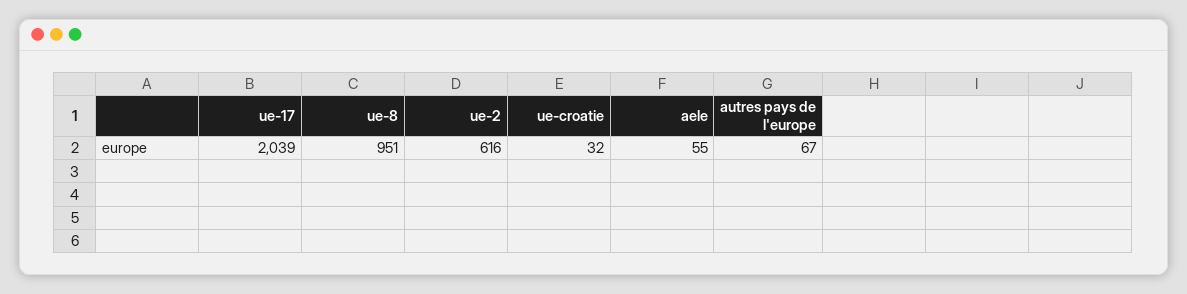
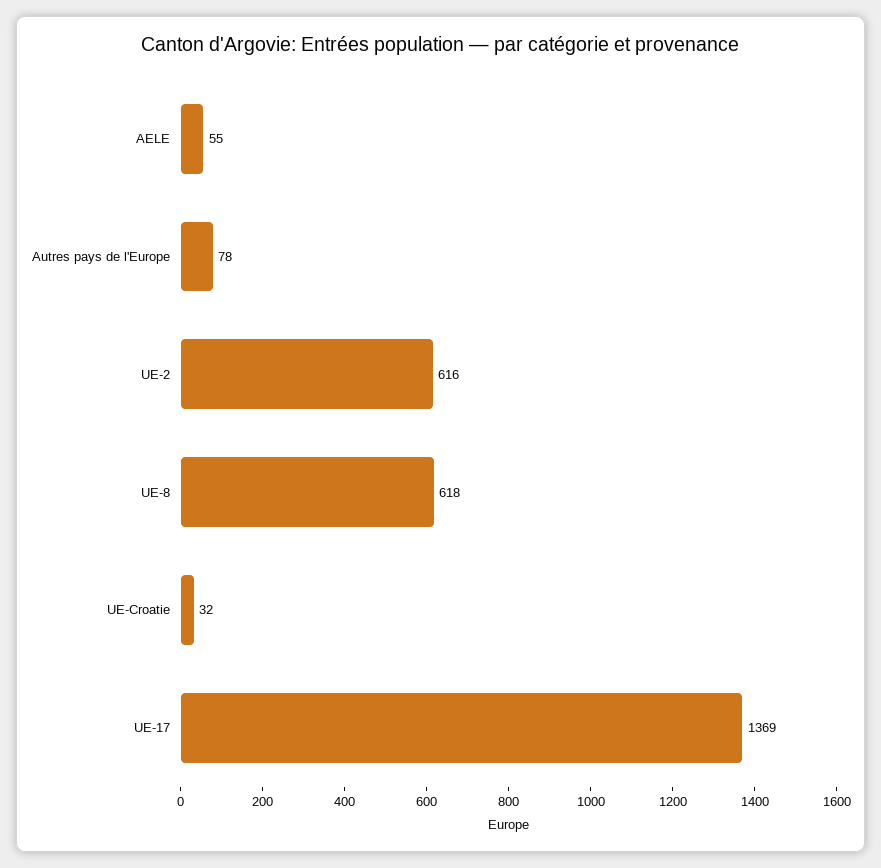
ue-17: 2039 -> 1369
ue-8: 951 -> 618
autres pays de l'europe: 67 -> 78

